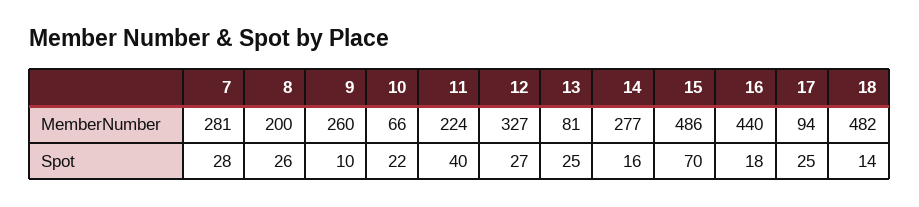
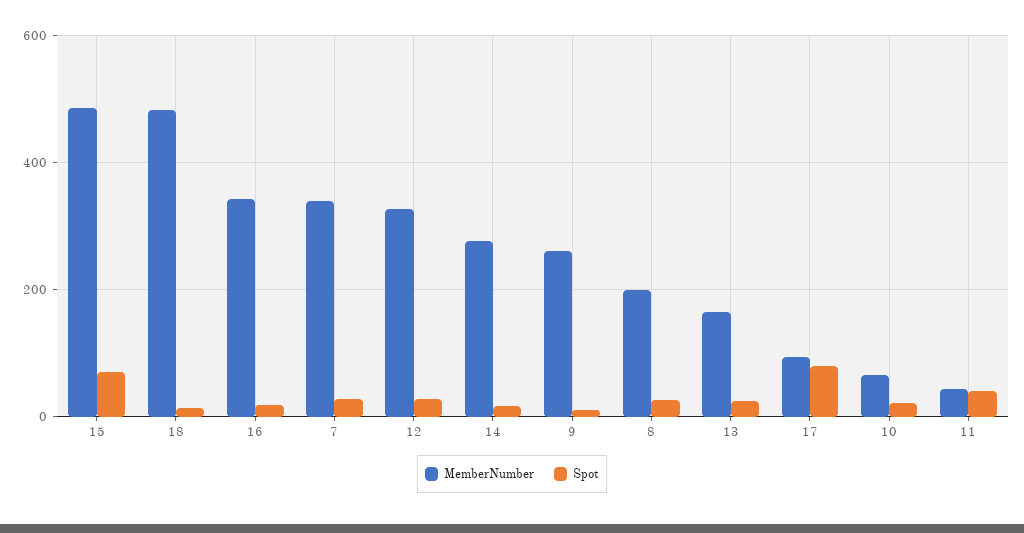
MemberNumber, 7: 281 -> 340
MemberNumber, 11: 224 -> 40
MemberNumber, 13: 81 -> 160
MemberNumber, 16: 440 -> 340
Spot, 17: 25 -> 80

